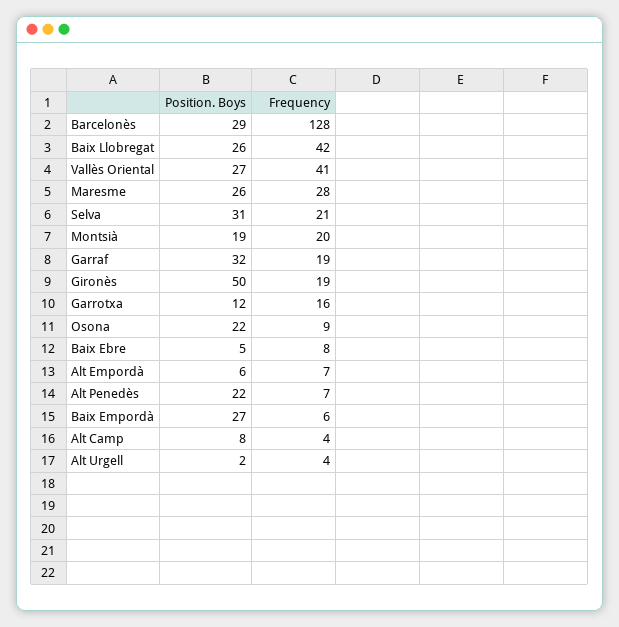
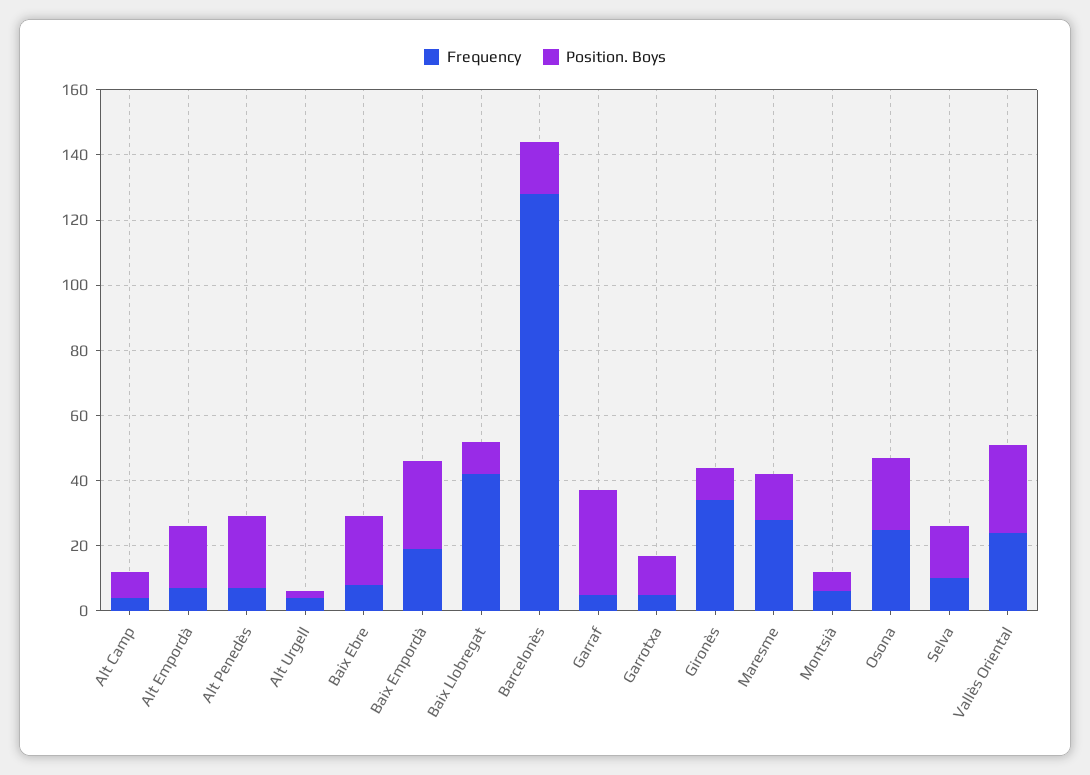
Position. Boys, Barcelonès: 29 -> 15
Position. Boys, Baix Llobregat: 26 -> 10
Frequency, Vallès Oriental: 41 -> 25
Position. Boys, Maresme: 26 -> 15
Position. Boys, Selva: 31 -> 15
Frequency, Selva: 21 -> 10
Position. Boys, Montsià: 19 -> 5
Frequency, Montsià: 20 -> 5
Frequency, Garraf: 19 -> 5
Position. Boys, Gironès: 50 -> 10
Frequency, Gironès: 19 -> 35
Frequency, Garrotxa: 16 -> 5
Frequency, Osona: 9 -> 25
Position. Boys, Baix Ebre: 5 -> 20
Position. Boys, Alt Empordà: 6 -> 20
Frequency, Baix Empordà: 6 -> 20

